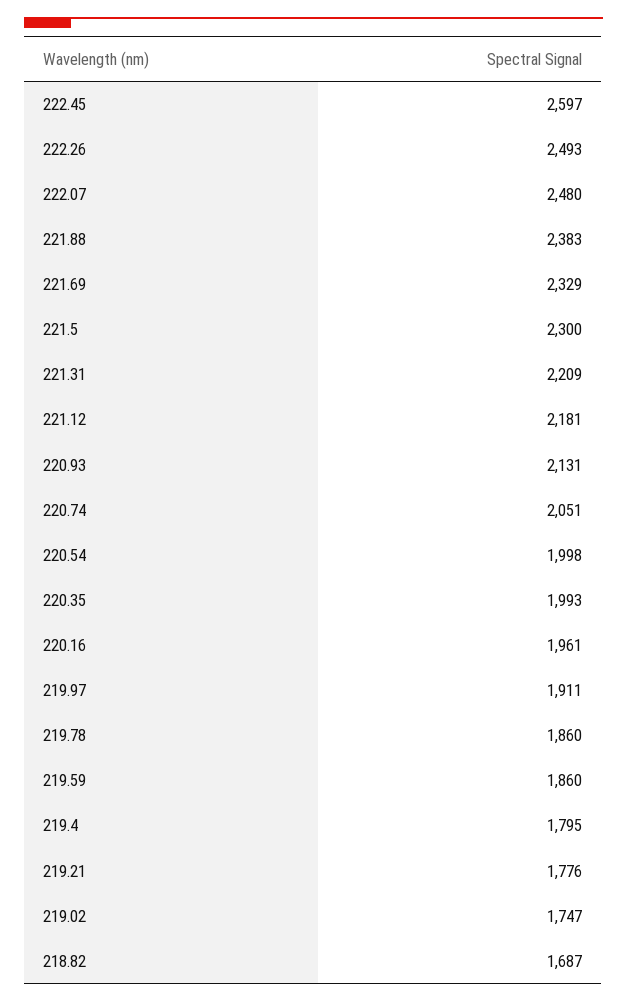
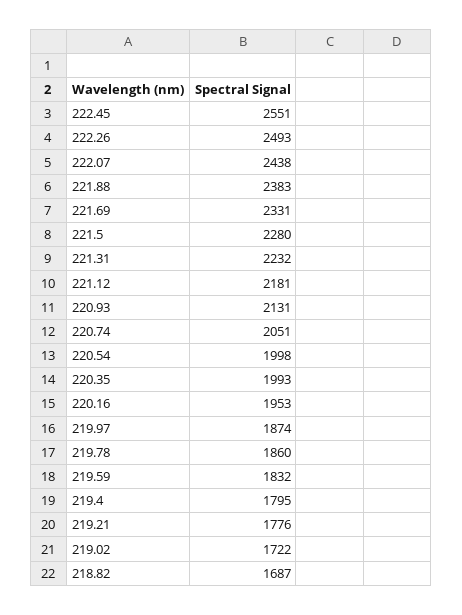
222.45: 2597 -> 2551
222.07: 2480 -> 2438
221.69: 2329 -> 2331
221.5: 2300 -> 2280
221.31: 2209 -> 2232
220.16: 1961 -> 1953
219.97: 1911 -> 1874
219.59: 1860 -> 1832
219.02: 1747 -> 1722

